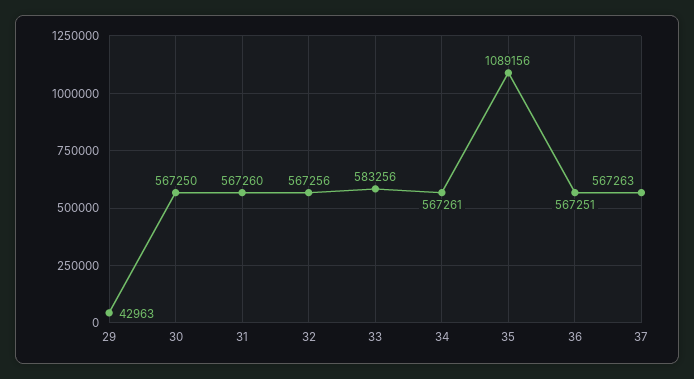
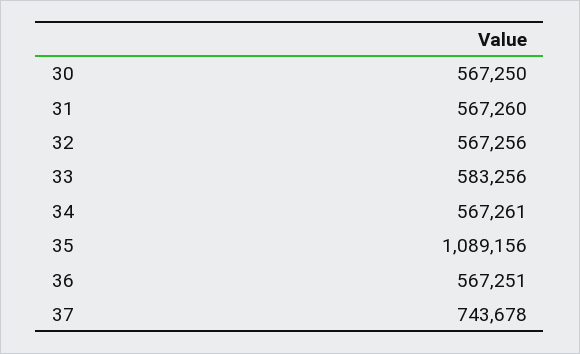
29: 42963 -> none
37: 567263 -> 743678

